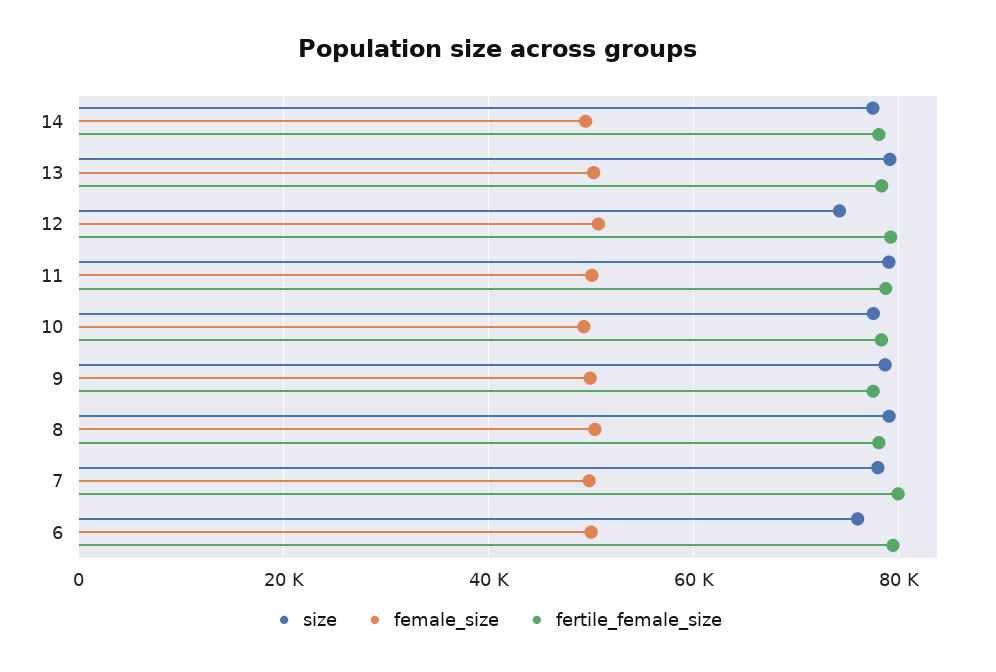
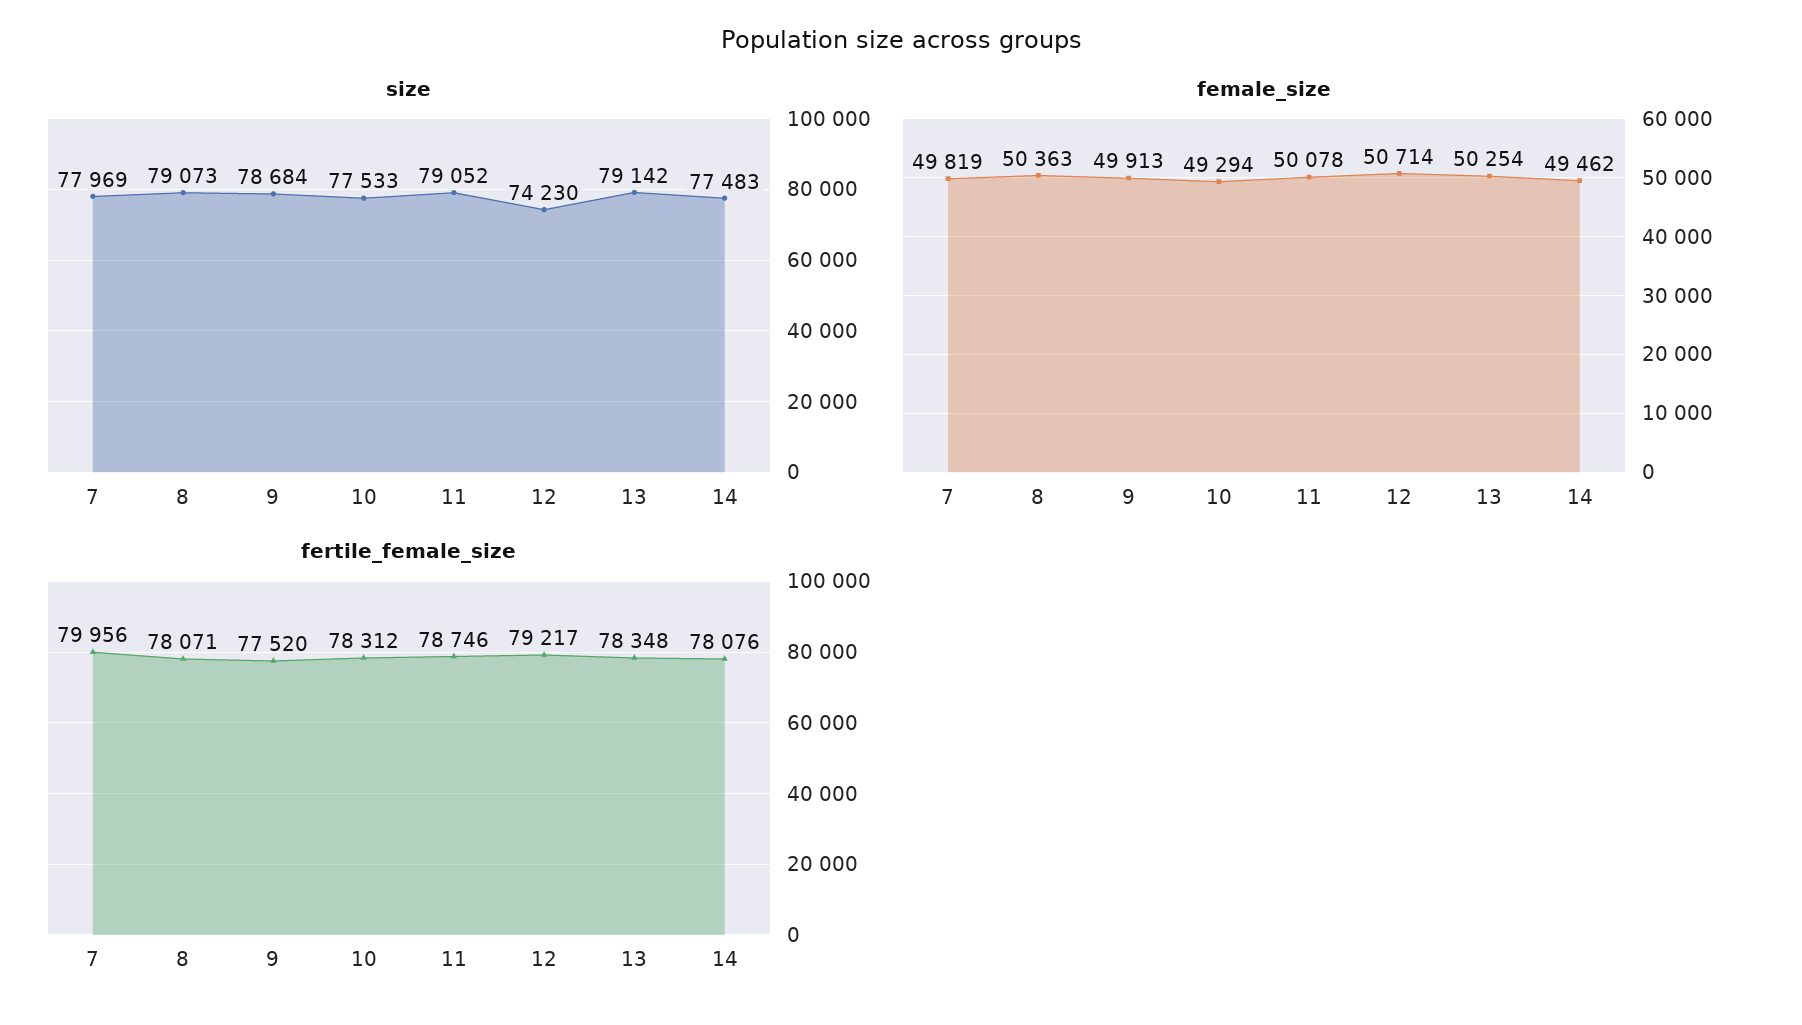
size, 6: 76000 -> none
female_size, 6: 50000 -> none
fertile_female_size, 6: 80000 -> none

